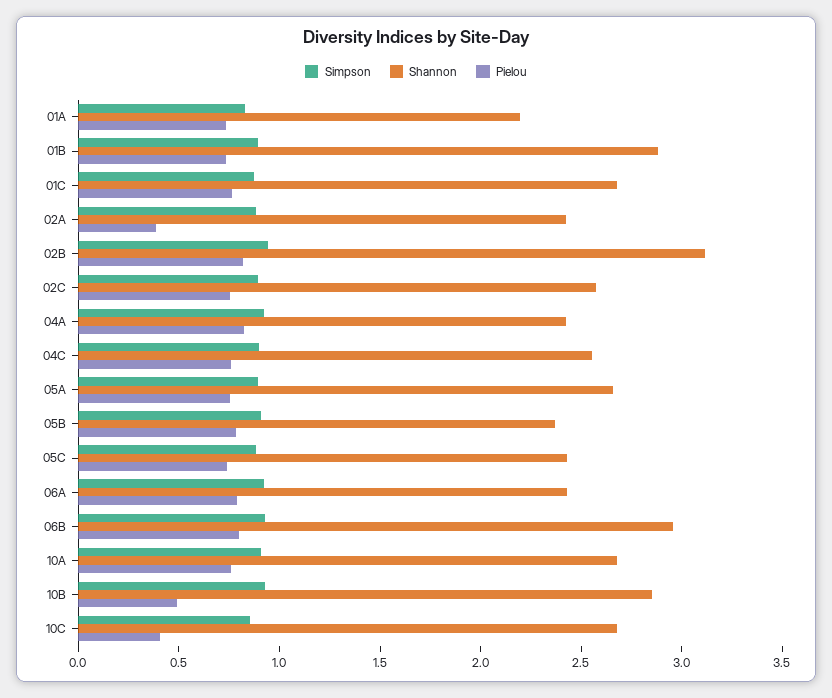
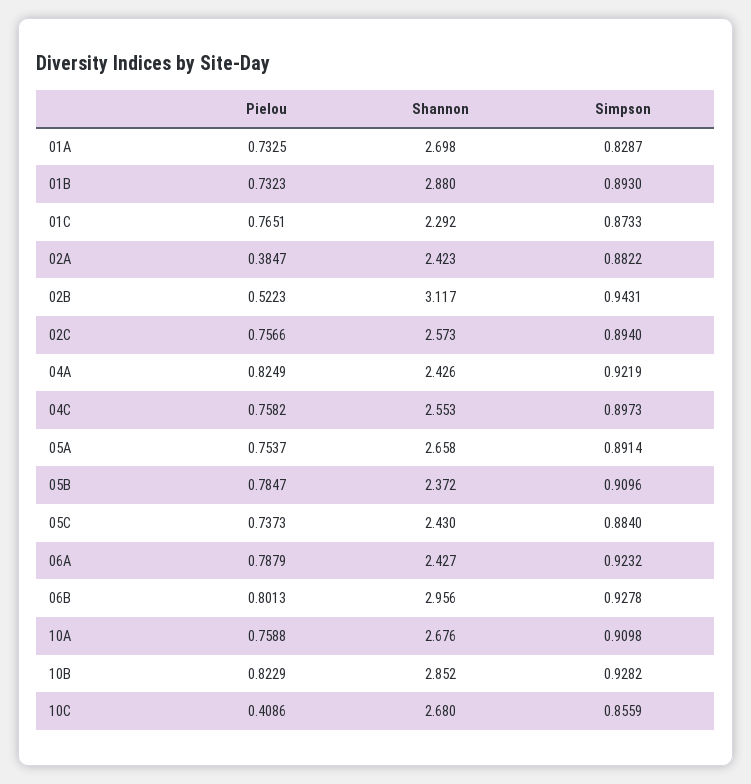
Shannon, 01A: 2.2 -> 2.698
Shannon, 01C: 2.7 -> 2.292
Pielou, 02B: 0.8 -> 0.5223
Pielou, 10B: 0.5 -> 0.8229

